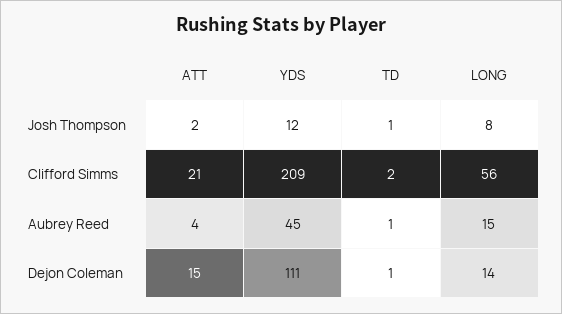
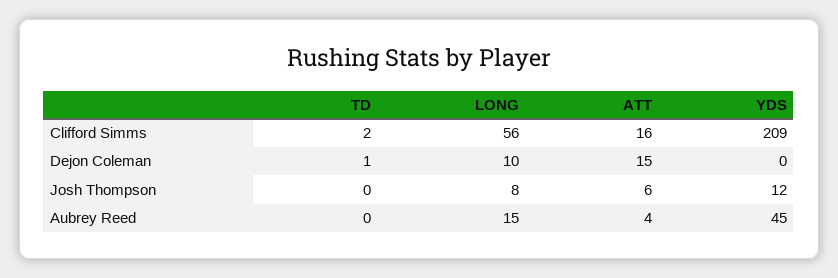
ATT, Josh Thompson: 2 -> 6
TD, Josh Thompson: 1 -> 0
ATT, Clifford Simms: 21 -> 16
TD, Aubrey Reed: 1 -> 0
YDS, Dejon Coleman: 111 -> 0
LONG, Dejon Coleman: 14 -> 10

